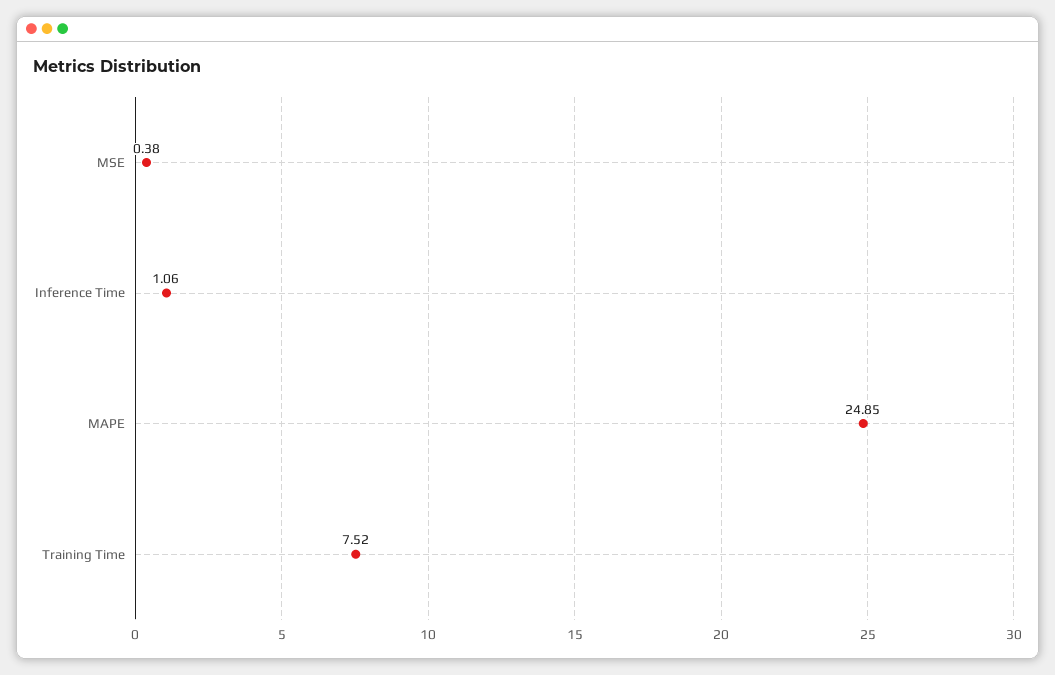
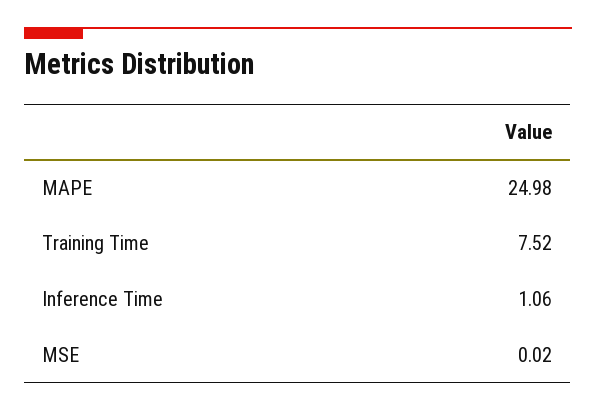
MSE: 0.38 -> 0.02
MAPE: 24.85 -> 24.98

